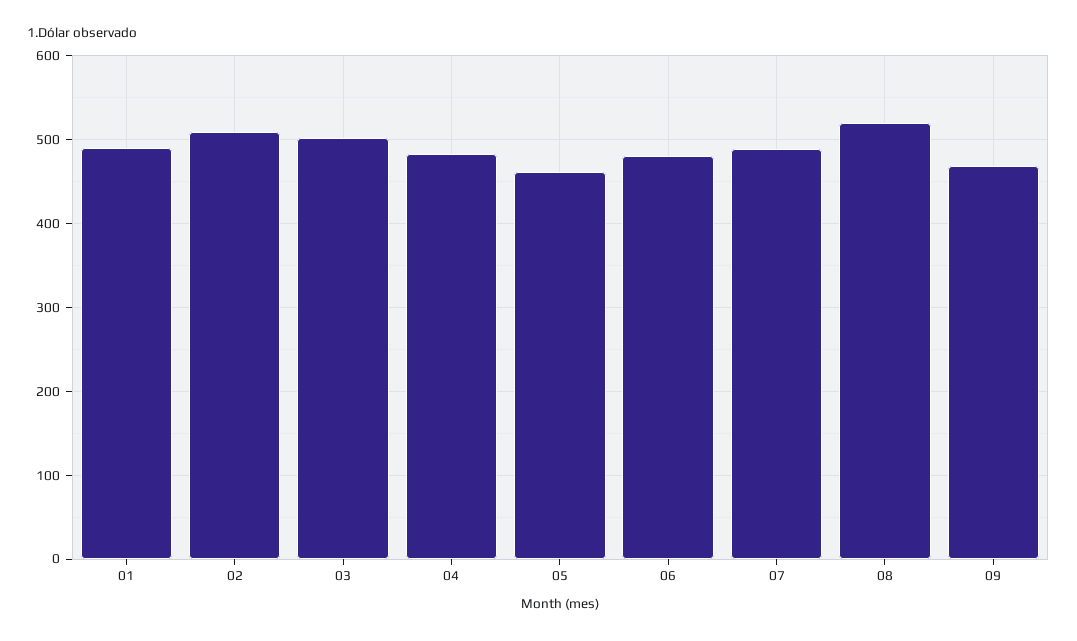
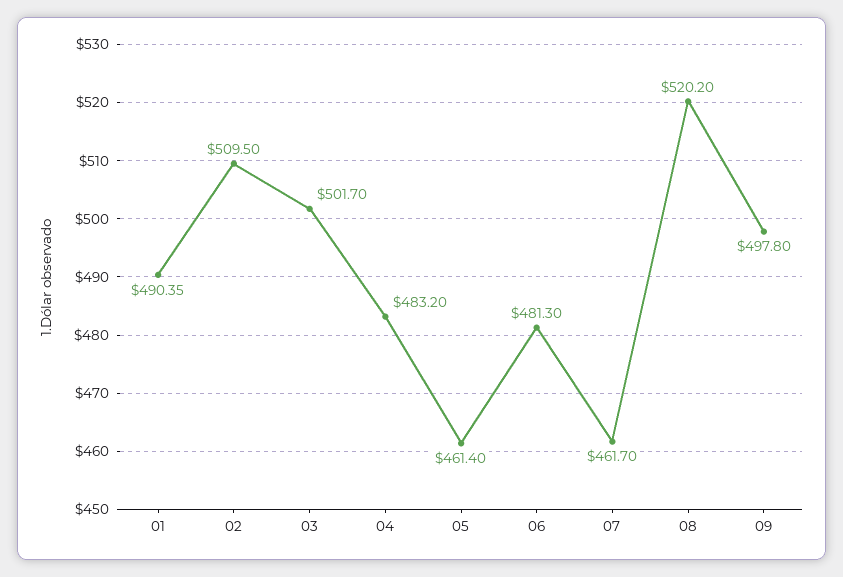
07: 490 -> 461.7
09: 470 -> 497.8

